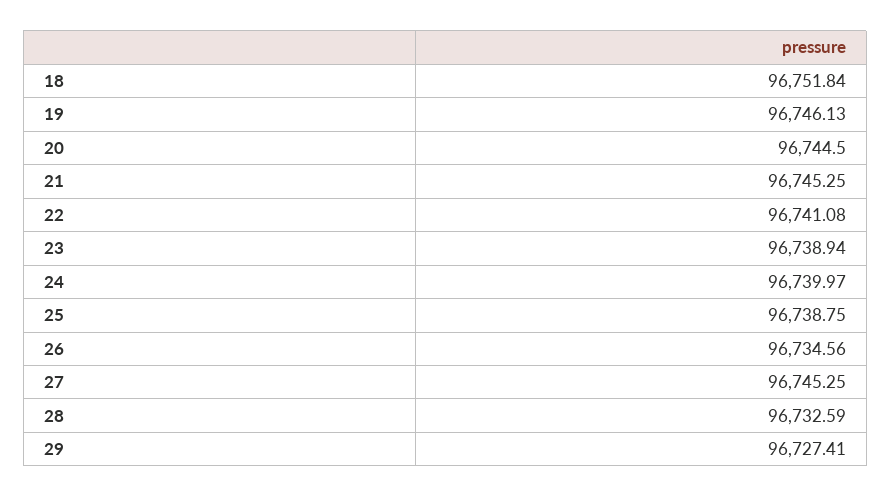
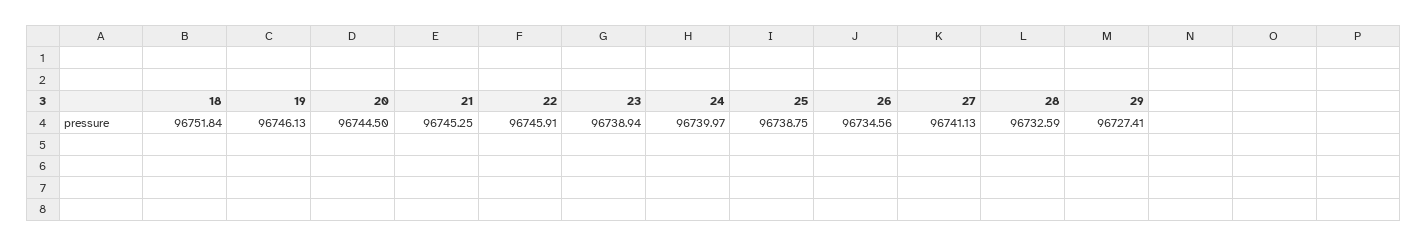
22: 96741.08 -> 96745.91
27: 96745.25 -> 96741.13

